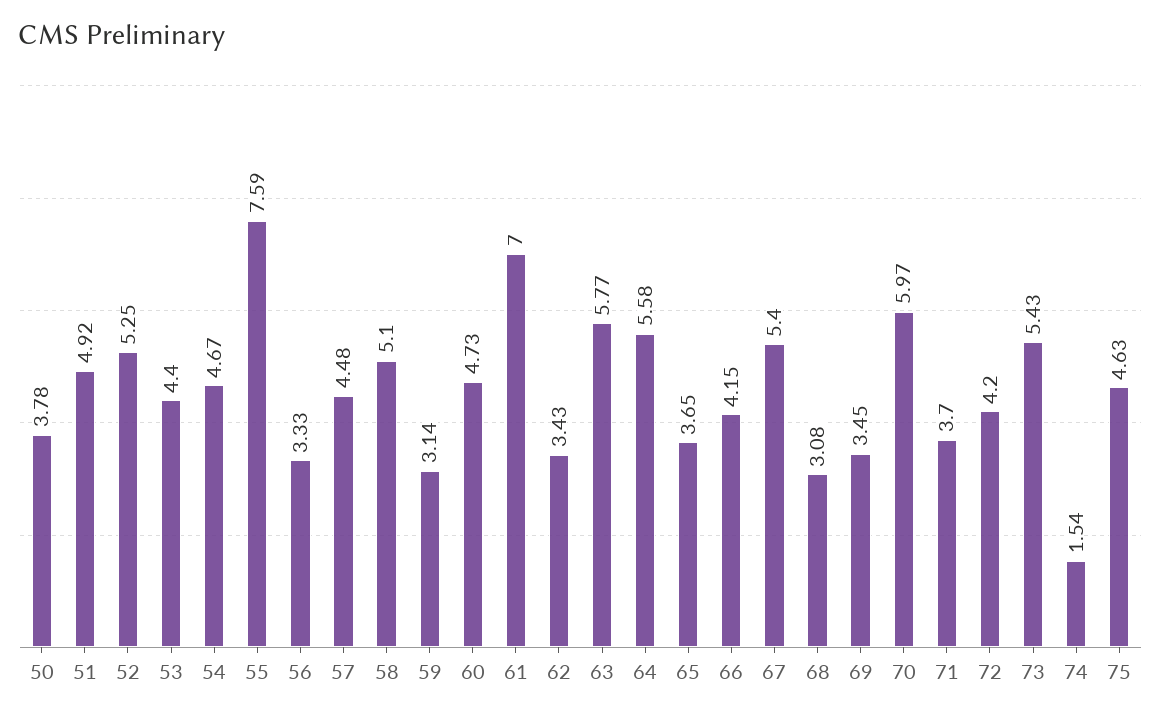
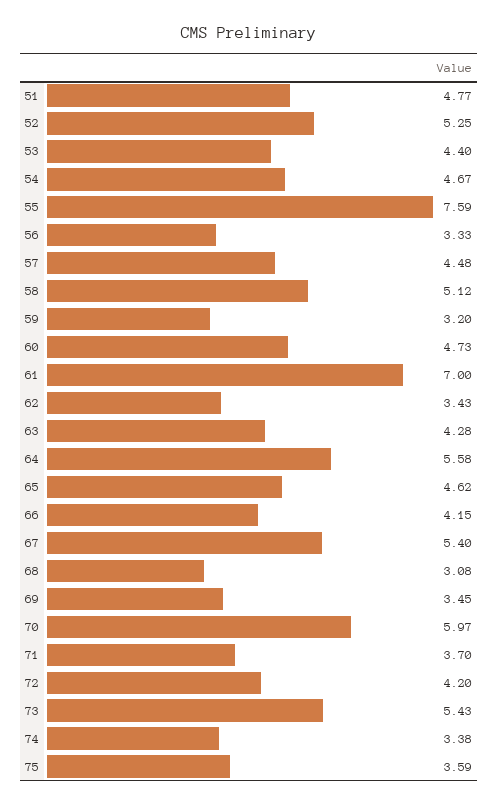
50: 3.78 -> none
51: 4.92 -> 4.77
58: 5.1 -> 5.12
59: 3.14 -> 3.2
63: 5.77 -> 4.28
65: 3.65 -> 4.62
74: 1.54 -> 3.38
75: 4.63 -> 3.59

